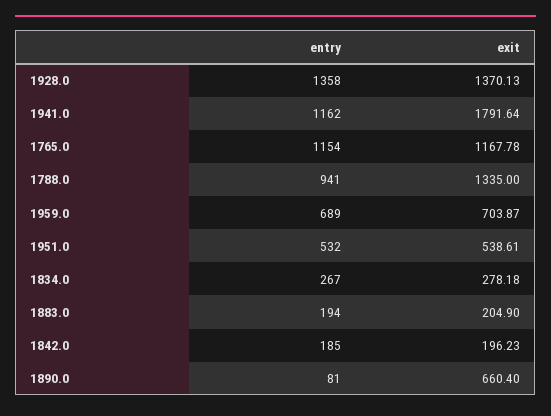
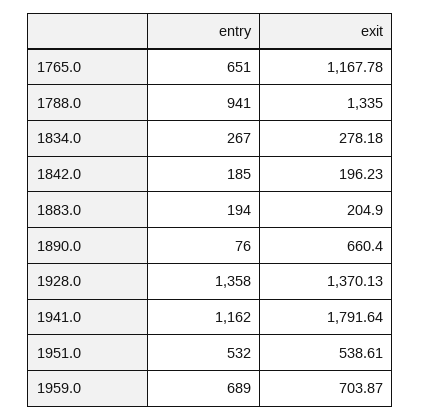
entry, 1765.0: 1154 -> 651
entry, 1890.0: 81 -> 76

